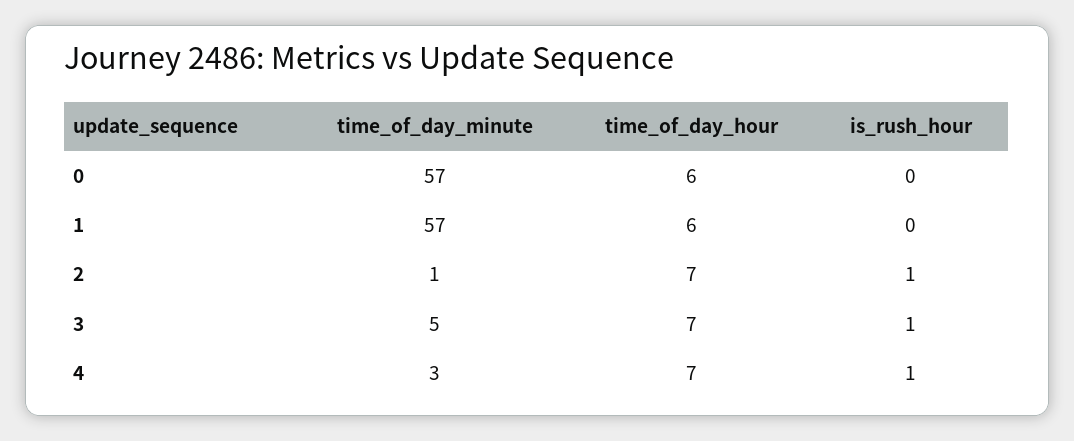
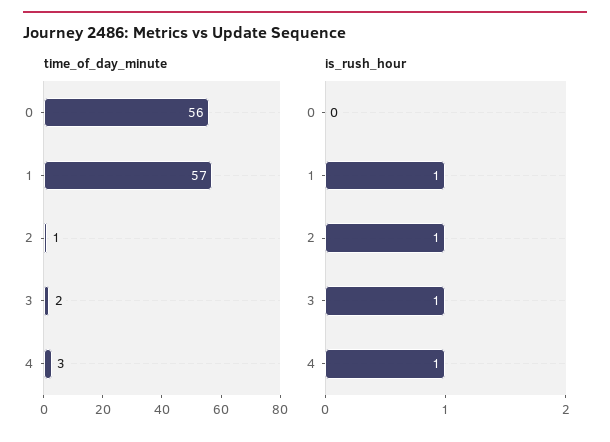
time_of_day_minute, 0: 57 -> 56
time_of_day_hour, 0: 6 -> none
time_of_day_hour, 1: 6 -> none
is_rush_hour, 1: 0 -> 1
time_of_day_hour, 2: 7 -> none
time_of_day_minute, 3: 5 -> 2
time_of_day_hour, 3: 7 -> none
time_of_day_hour, 4: 7 -> none

